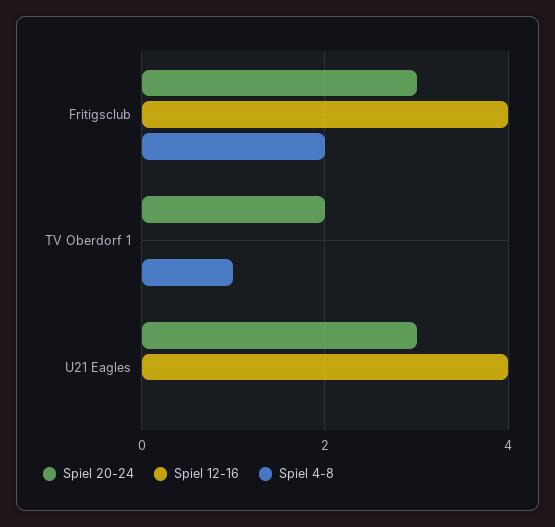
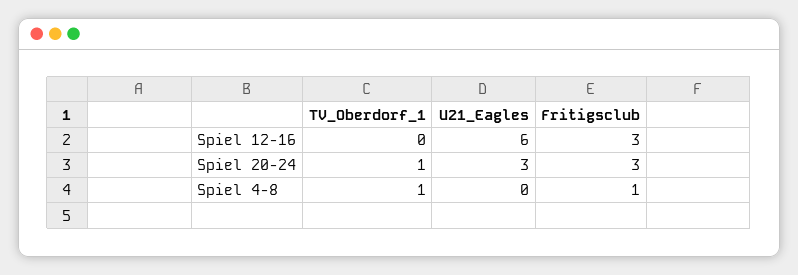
Spiel 12-16, Fritigsclub: 4 -> 3
Spiel 4-8, Fritigsclub: 2 -> 1
Spiel 20-24, TV Oberdorf 1: 2 -> 1
Spiel 12-16, U21 Eagles: 4 -> 6

